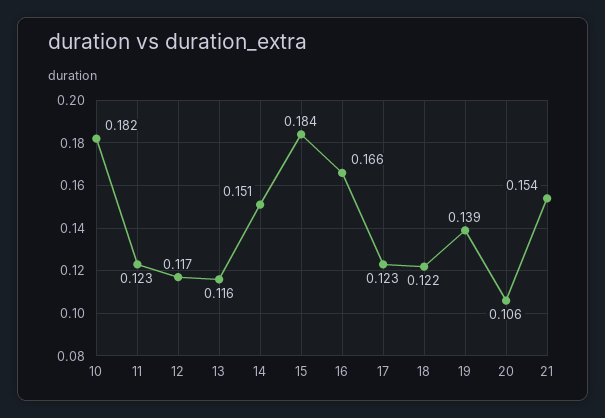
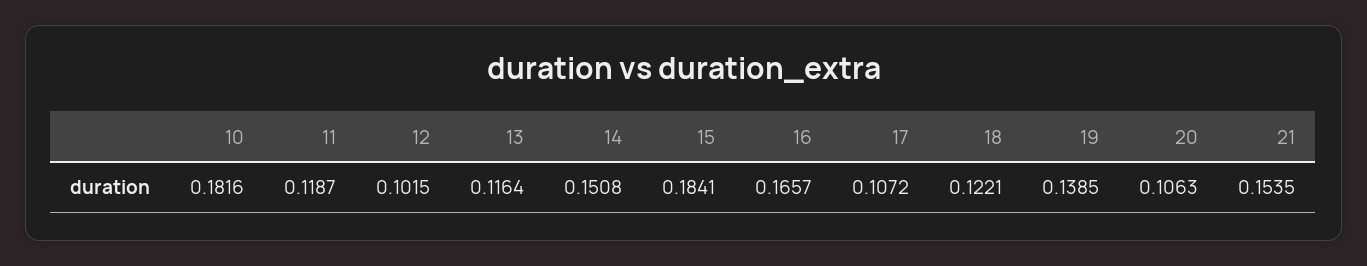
11: 0.123 -> 0.1187
12: 0.117 -> 0.1015
17: 0.123 -> 0.1072

